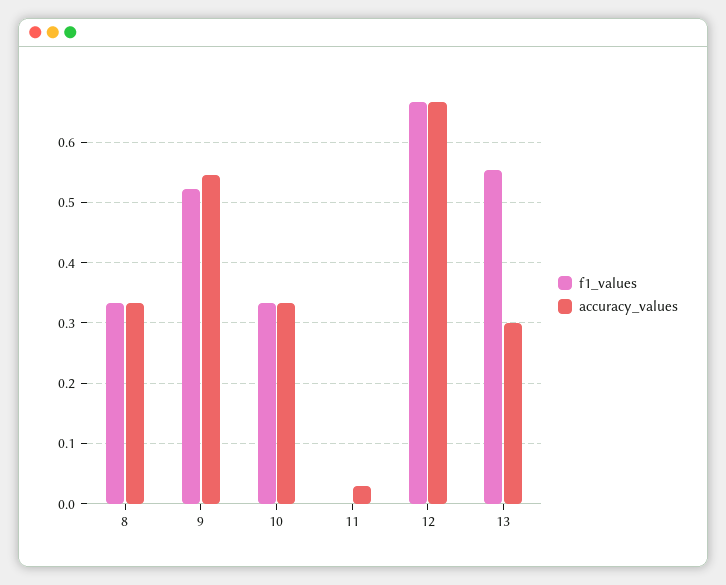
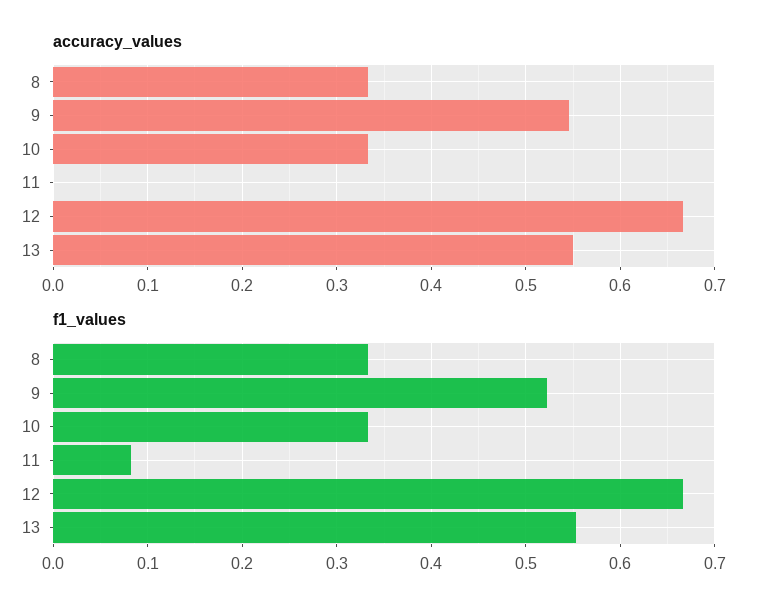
f1_values, 11: 0 -> 0.08
accuracy_values, 11: 0.03 -> 0
accuracy_values, 13: 0.3 -> 0.55

